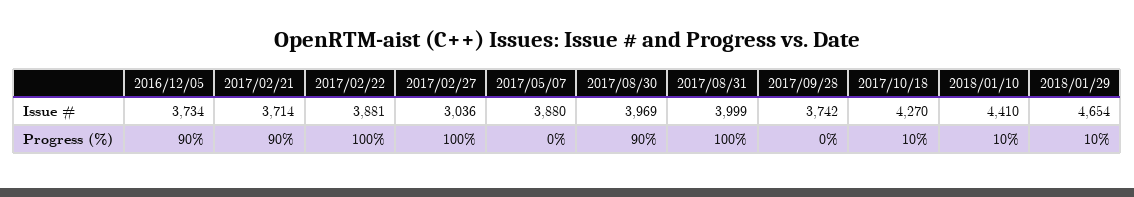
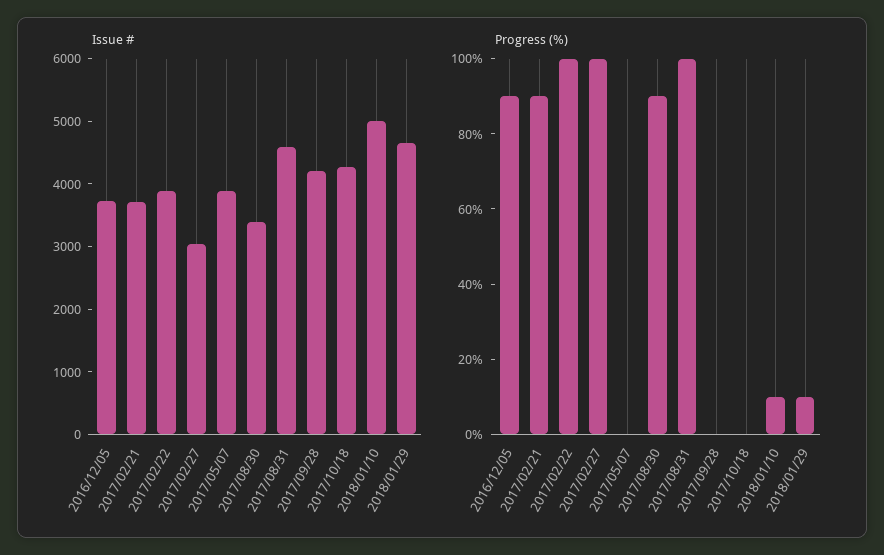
Issue #, 2017/08/30: 3969 -> 3400
Issue #, 2017/08/31: 3999 -> 4600
Issue #, 2017/09/28: 3742 -> 4200
Issue #, 2018/01/10: 4410 -> 5000
Progress (%), 2017/10/18: 10 -> 0

